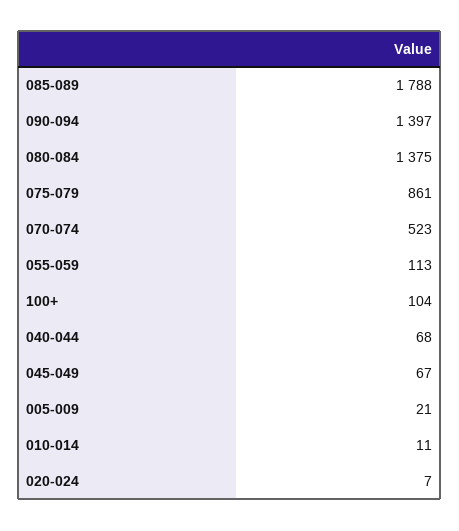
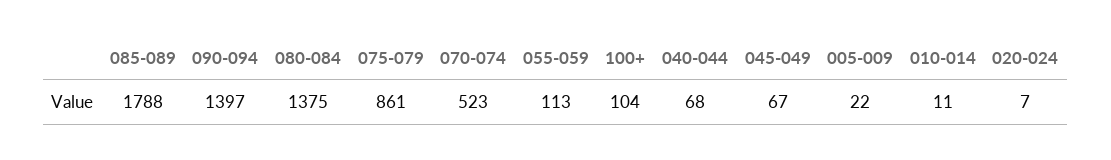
005-009: 21 -> 22

